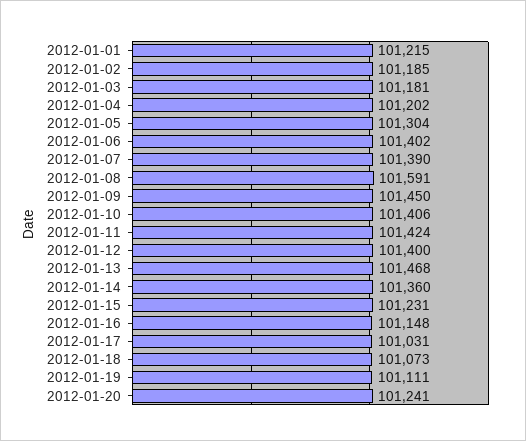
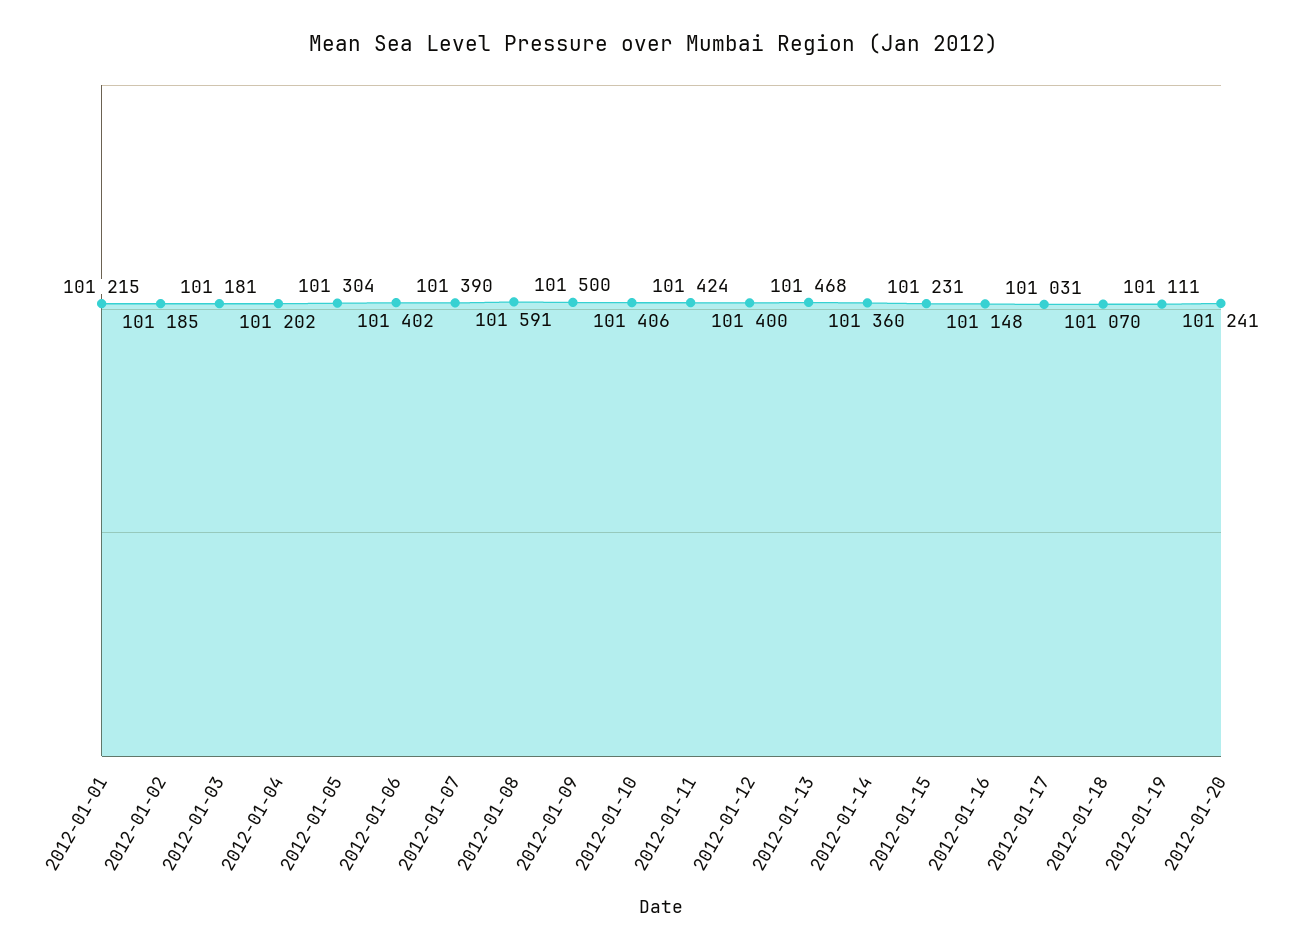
2012-01-09: 101450 -> 101500
2012-01-18: 101073 -> 101070

